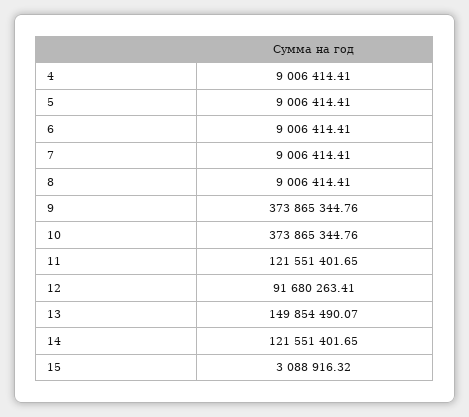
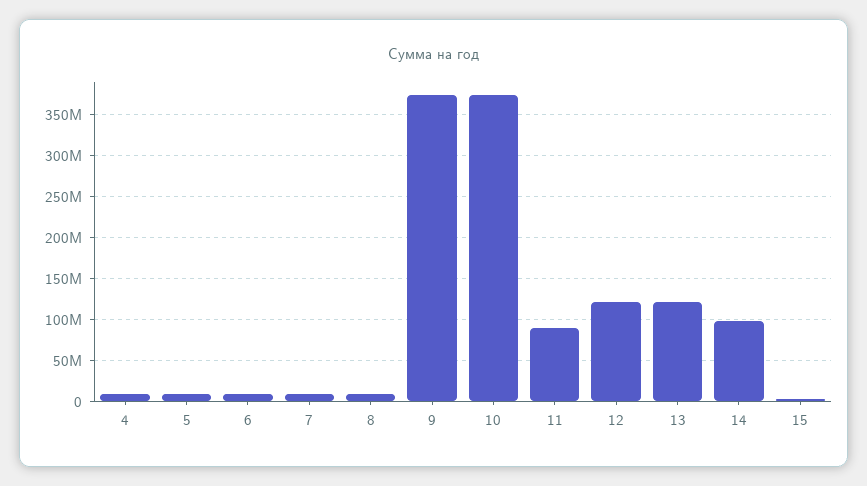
11: 121551401.65 -> 90000000
12: 91680263.41 -> 120000000
13: 149854490.07 -> 120000000
14: 121551401.65 -> 100000000

